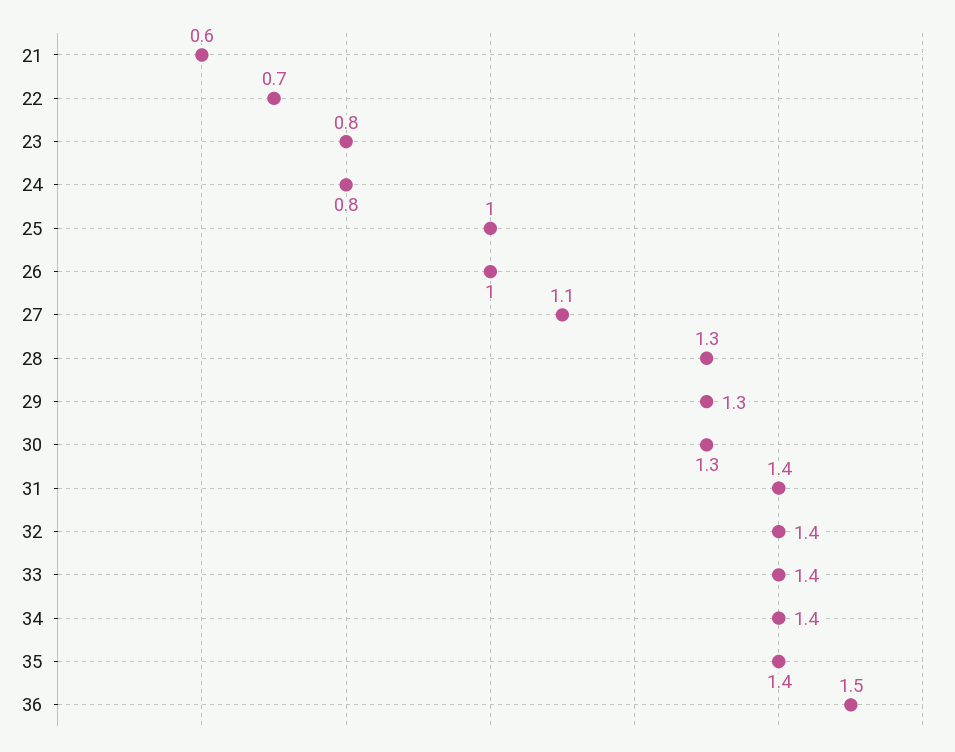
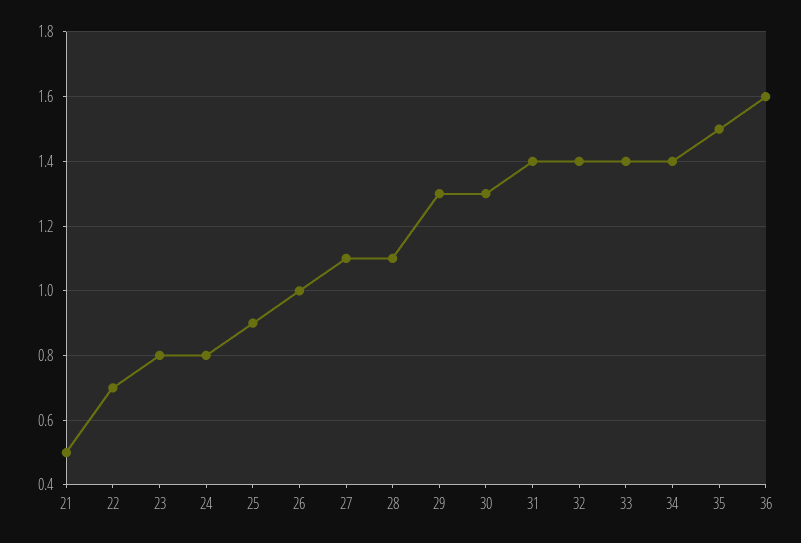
21: 0.6 -> 0.5
25: 1 -> 0.9
28: 1.3 -> 1.1
35: 1.4 -> 1.5
36: 1.5 -> 1.6

